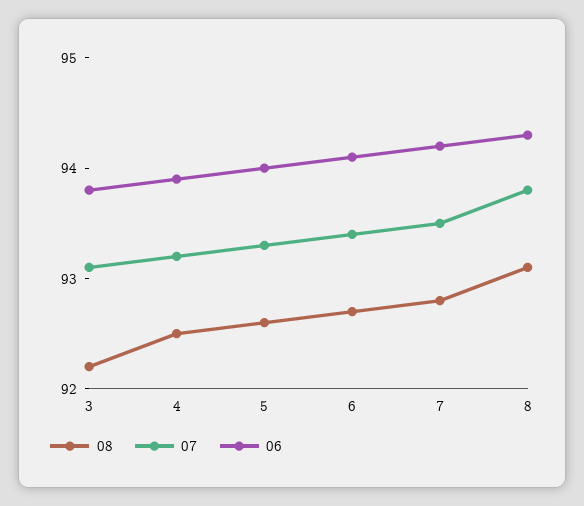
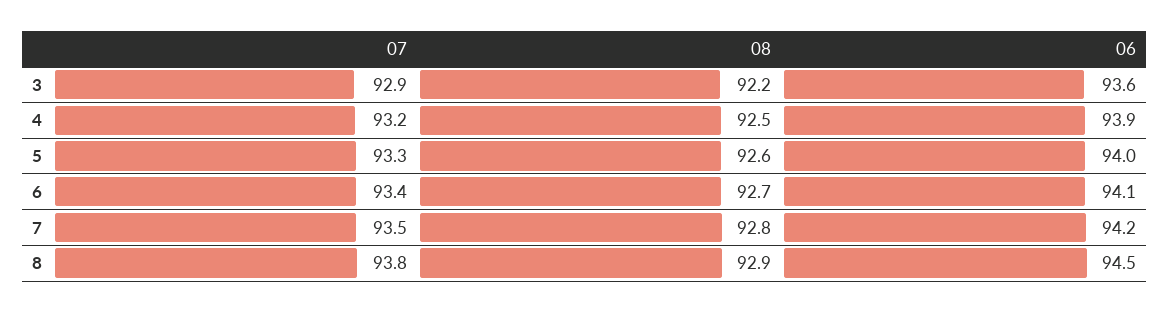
07, 3: 93.1 -> 92.9
06, 3: 93.8 -> 93.6
08, 8: 93.1 -> 92.9
06, 8: 94.3 -> 94.5

